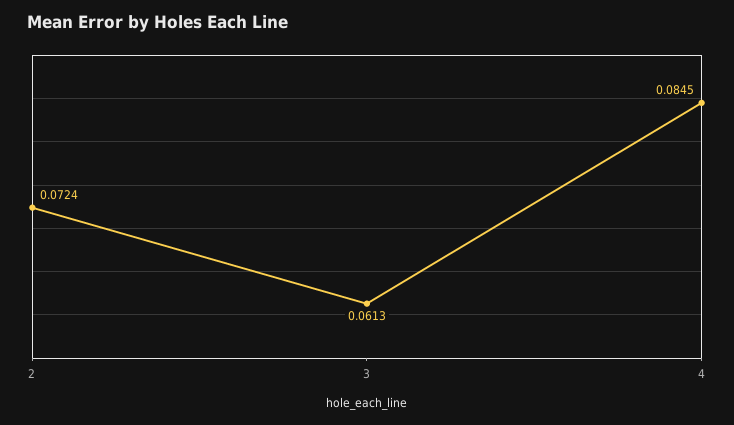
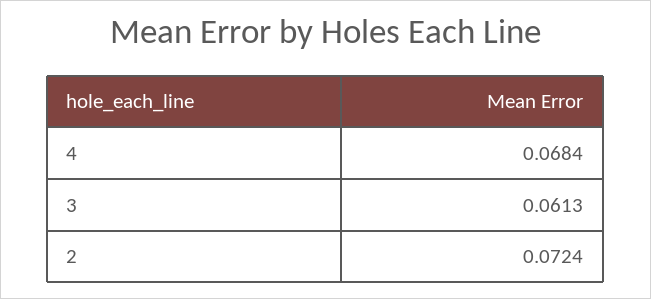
4: 0.0845 -> 0.0684

